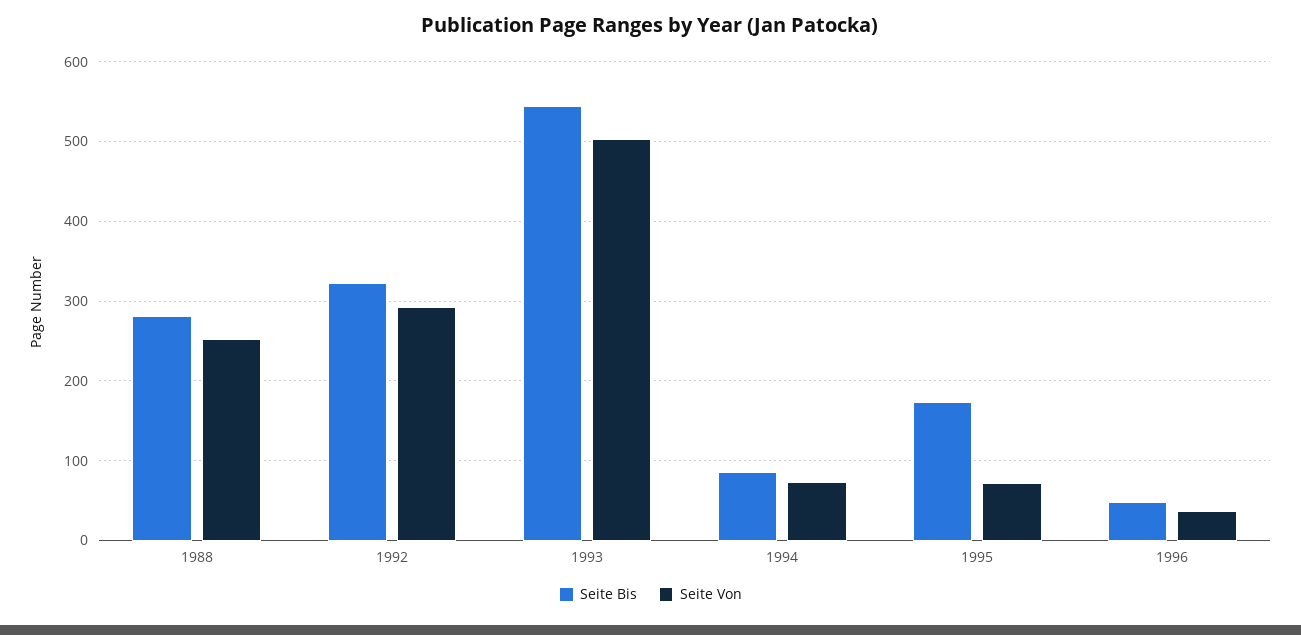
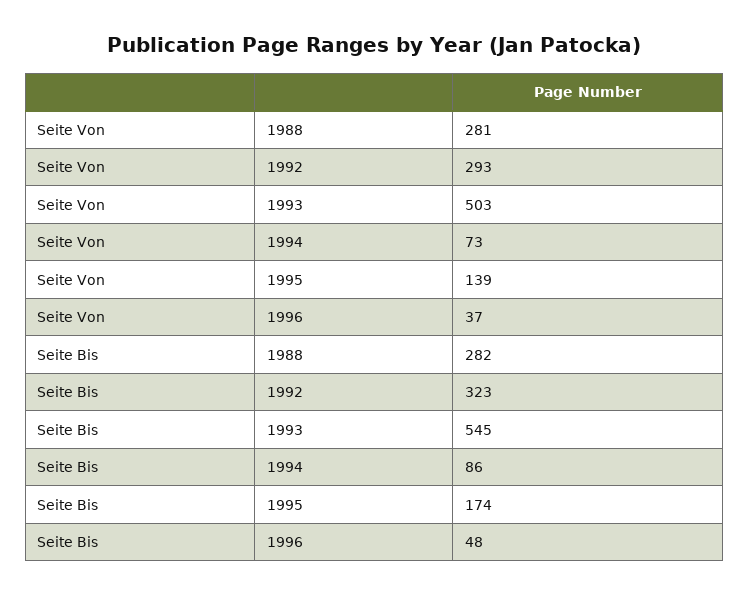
Seite Von, 1988: 250 -> 281
Seite Von, 1995: 70 -> 139

